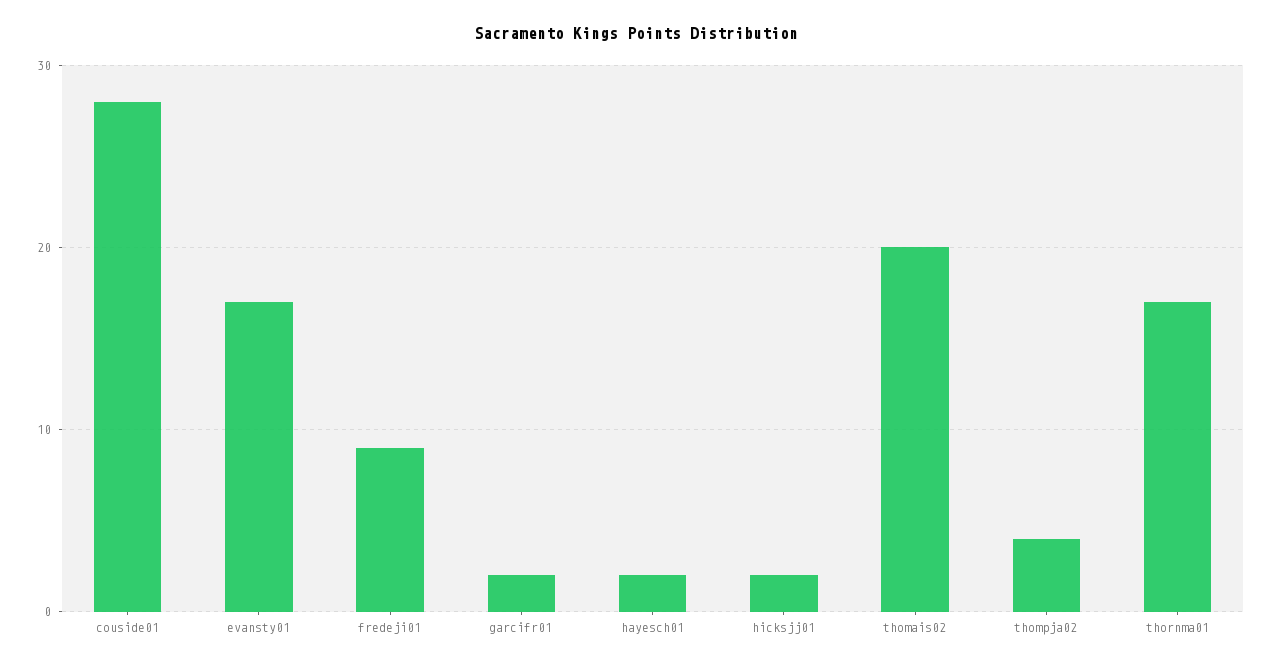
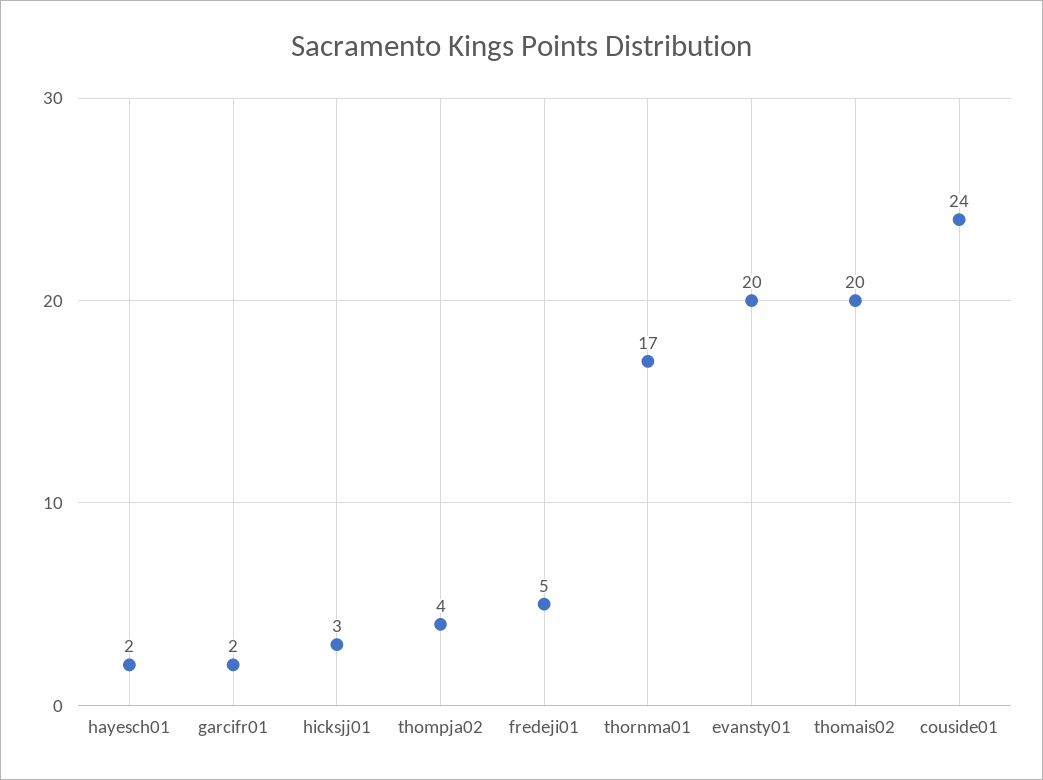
couside01: 28 -> 24
evansty01: 17 -> 20
fredeji01: 9 -> 5
hicksjj01: 2 -> 3

